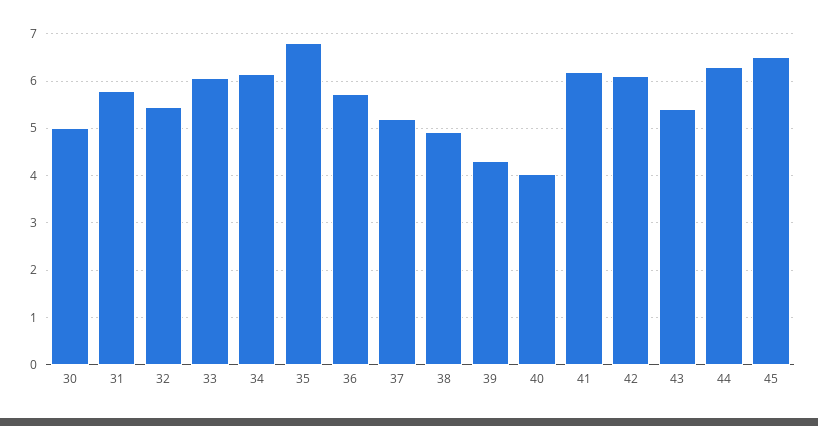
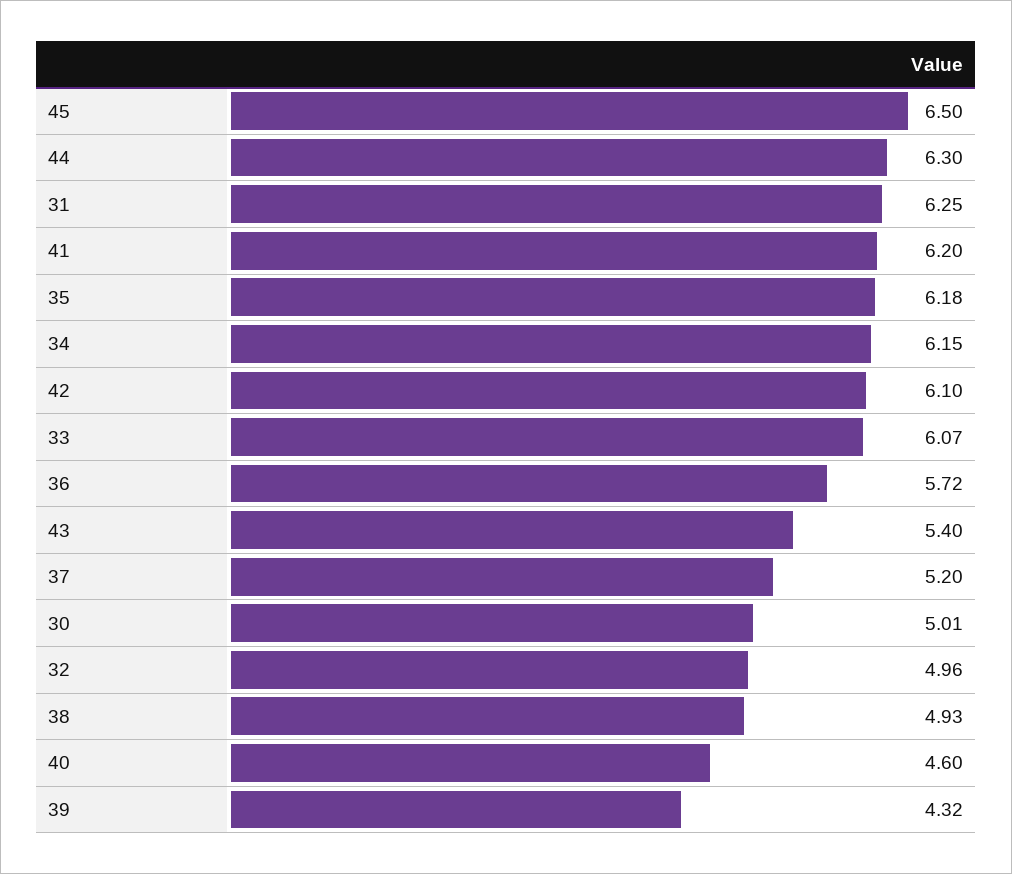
31: 5.8 -> 6.25
32: 5.4 -> 4.96
35: 6.8 -> 6.18
40: 4 -> 4.6

